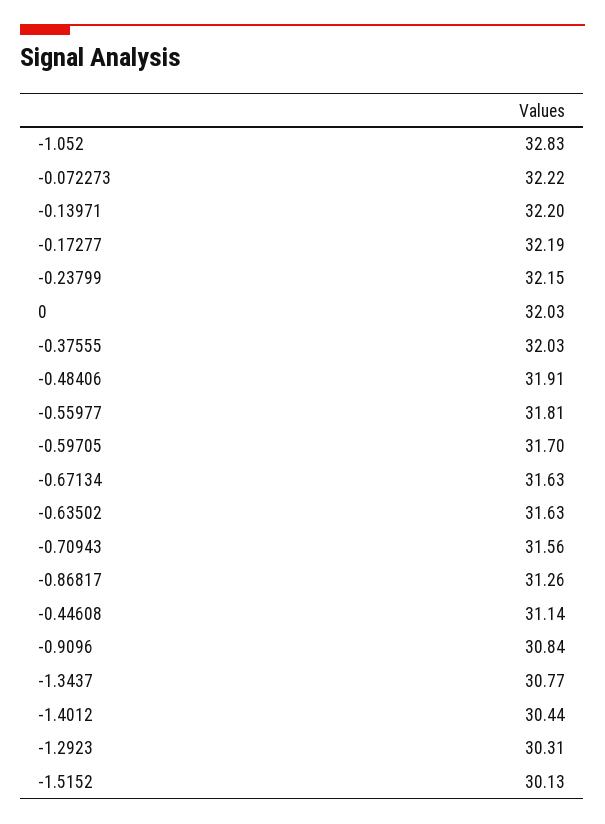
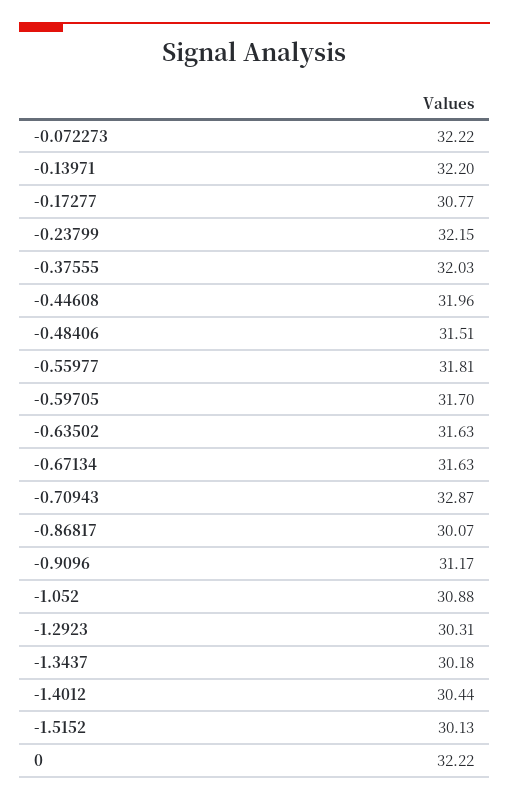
-1.052: 32.83 -> 30.88
-0.17277: 32.19 -> 30.77
0: 32.03 -> 32.22
-0.48406: 31.91 -> 31.51
-0.70943: 31.56 -> 32.87
-0.86817: 31.26 -> 30.07
-0.44608: 31.14 -> 31.96
-0.9096: 30.84 -> 31.17
-1.3437: 30.77 -> 30.18

